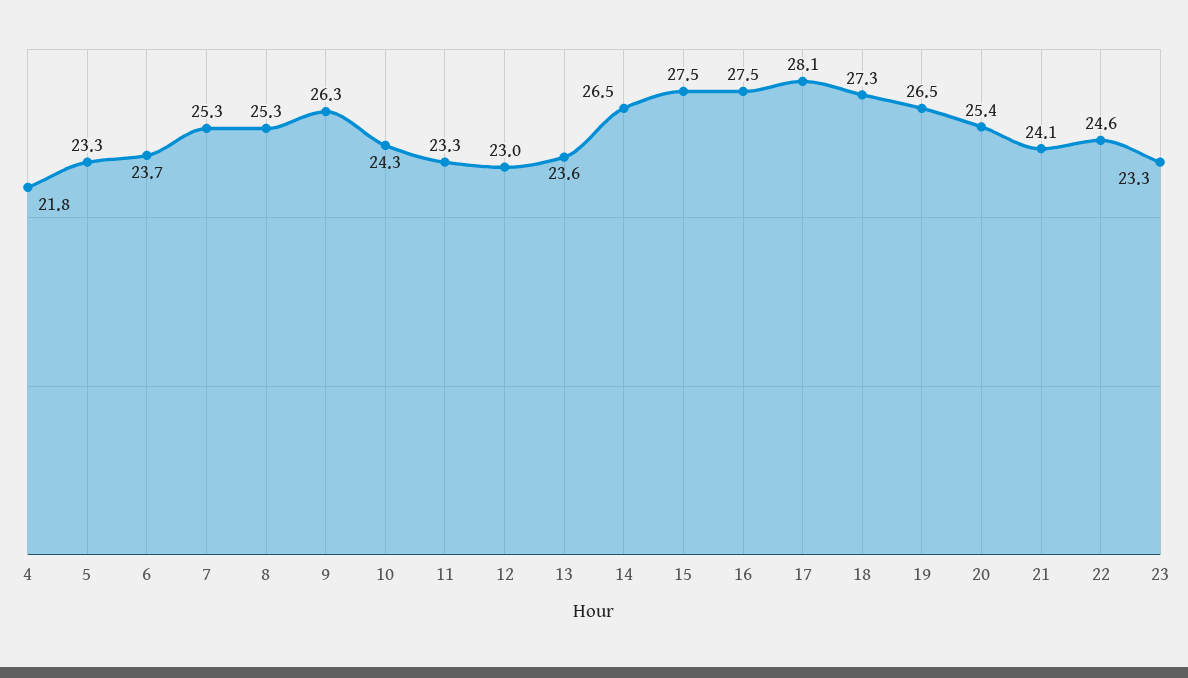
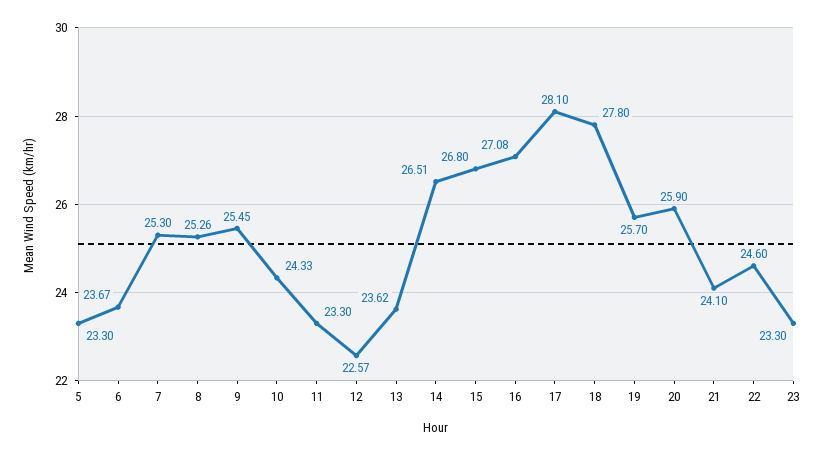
4: 21.8 -> none
9: 26.3 -> 25.45
12: 23 -> 22.57
15: 27.5 -> 26.8
16: 27.5 -> 27.08
18: 27.3 -> 27.8
19: 26.5 -> 25.7
20: 25.4 -> 25.9

